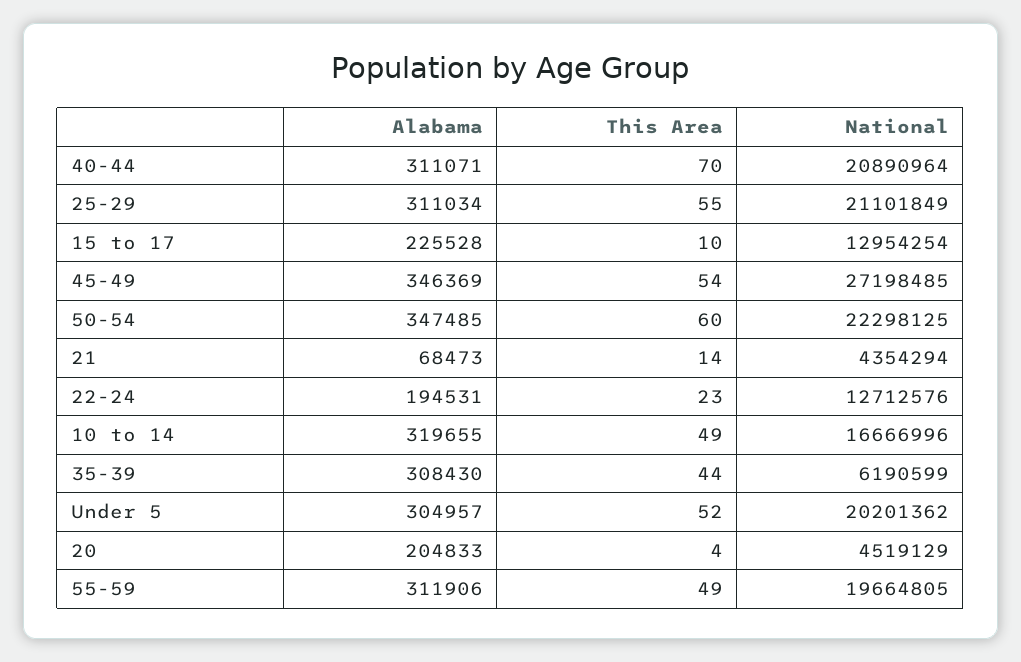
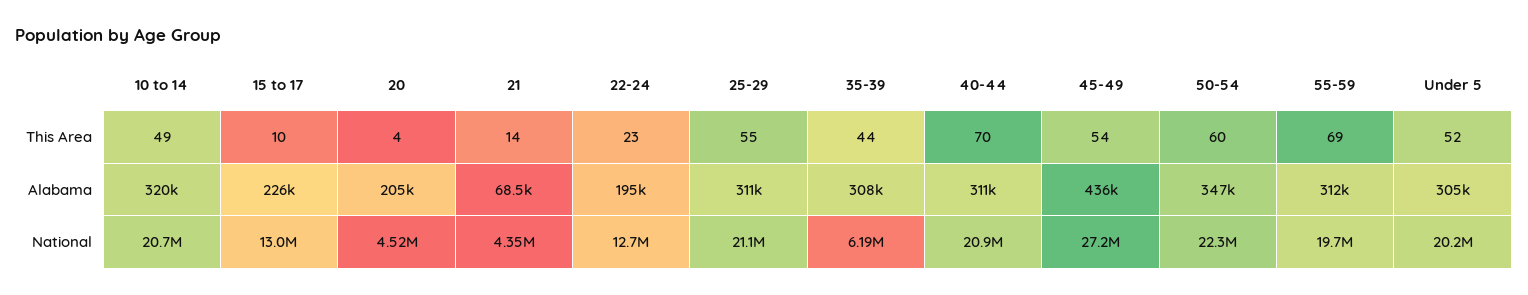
Alabama, 45-49: 346369 -> 436000
National, 10 to 14: 16666996 -> 20700000
This Area, 55-59: 49 -> 69

